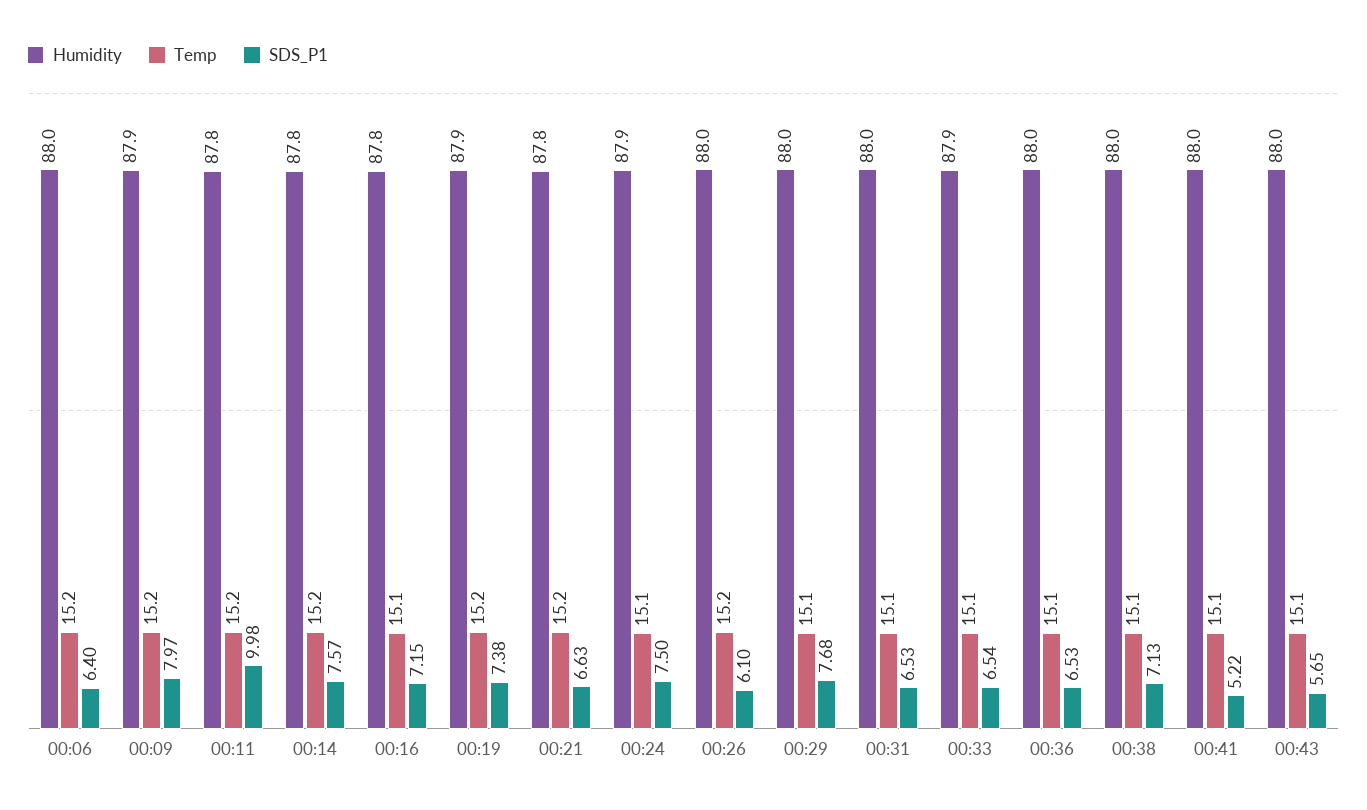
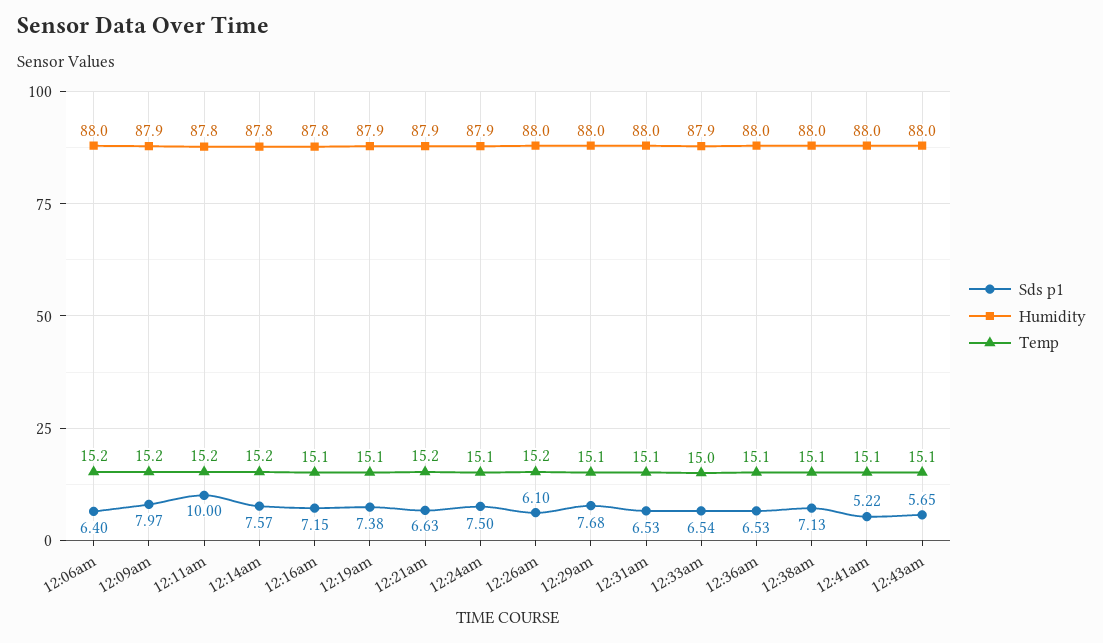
SDS_P1, 00:11: 9.98 -> 10
Temp, 00:19: 15.2 -> 15.1
Humidity, 00:21: 87.8 -> 87.9
Temp, 00:33: 15.1 -> 15

